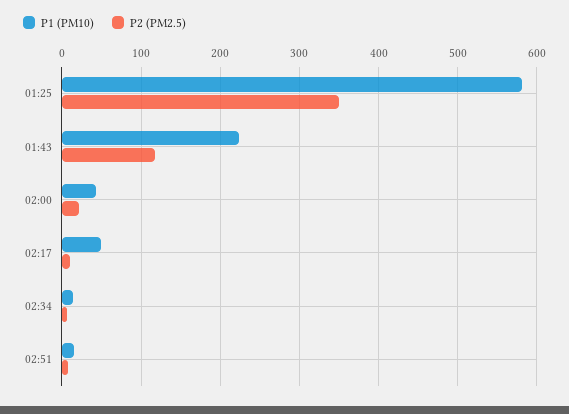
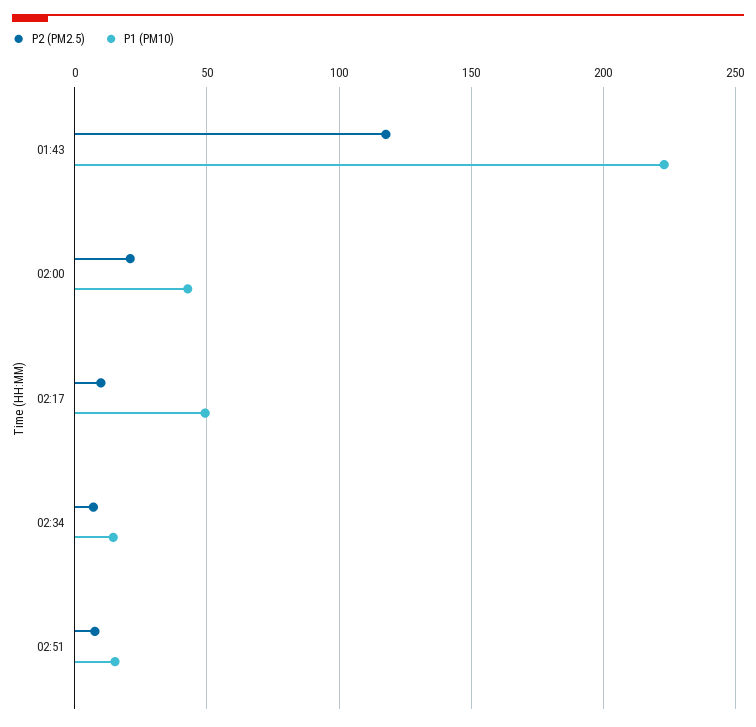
P1 (PM10), 01:25: 580 -> none
P2 (PM2.5), 01:25: 350 -> none

